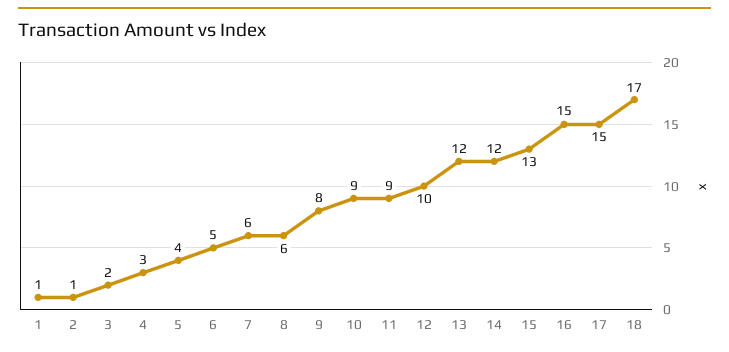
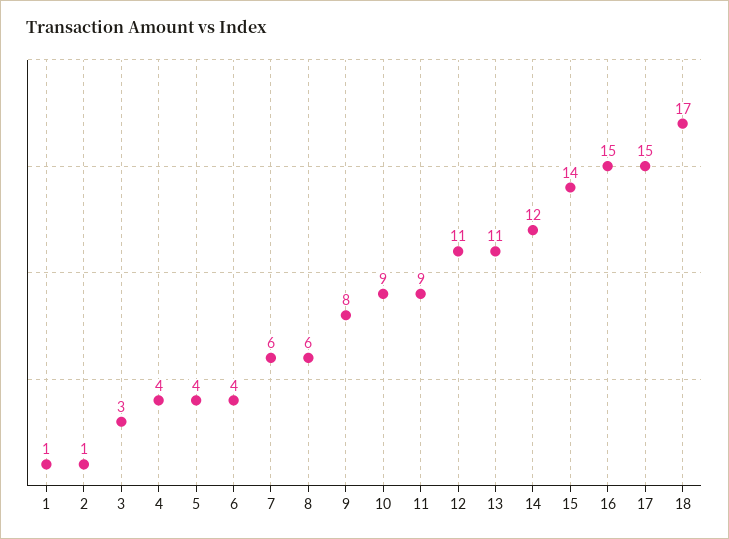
3: 2 -> 3
4: 3 -> 4
6: 5 -> 4
12: 10 -> 11
13: 12 -> 11
15: 13 -> 14

